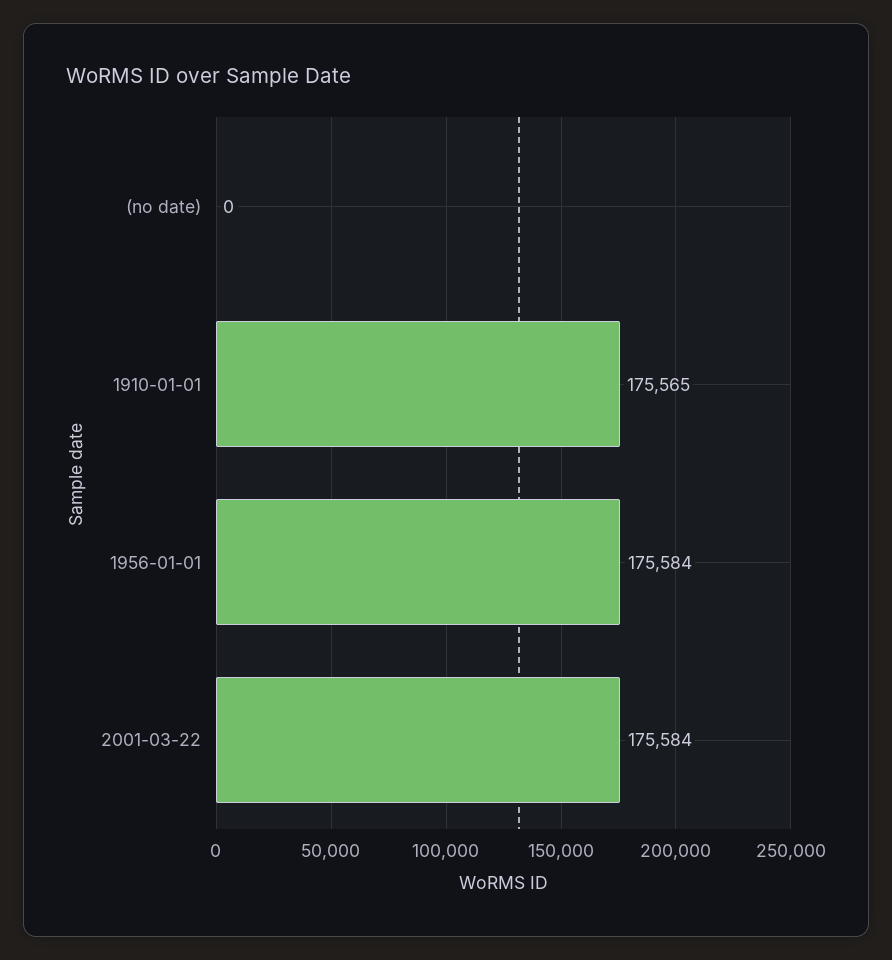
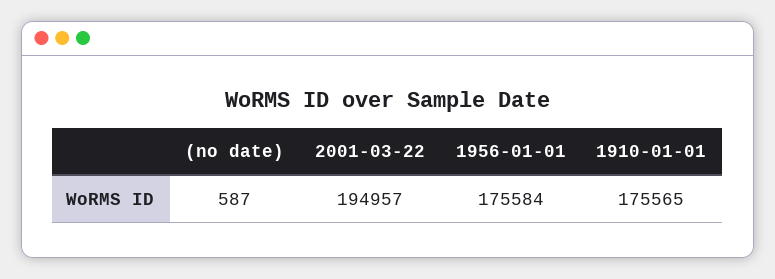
(no date): 0 -> 587
2001-03-22: 175584 -> 194957

